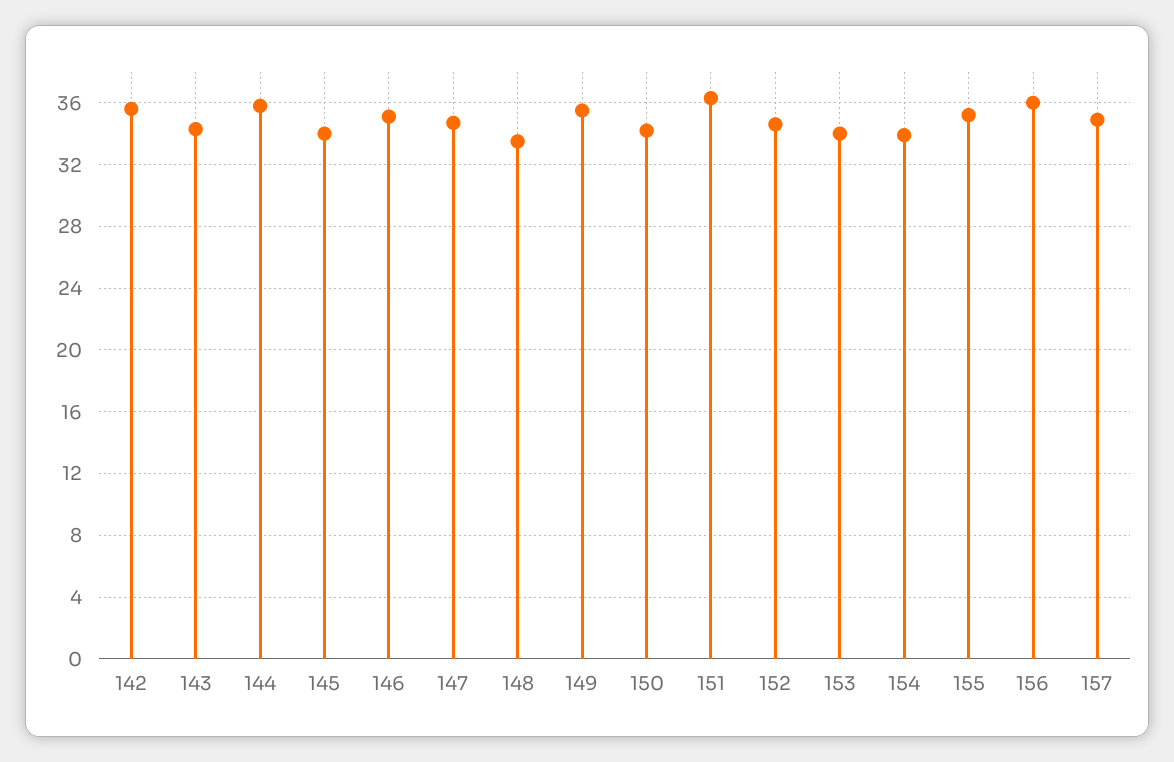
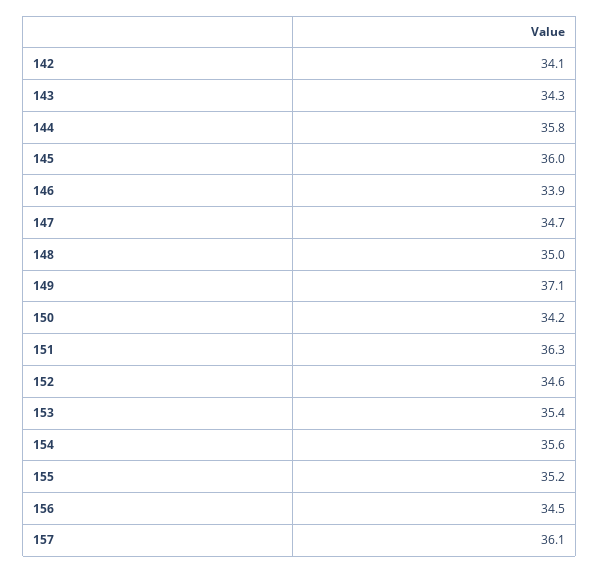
142: 35.5 -> 34.1
145: 34 -> 36
146: 35 -> 33.9
148: 33.5 -> 35
149: 35.5 -> 37.1
153: 34 -> 35.4
154: 34 -> 35.6
156: 36 -> 34.5
157: 35 -> 36.1

